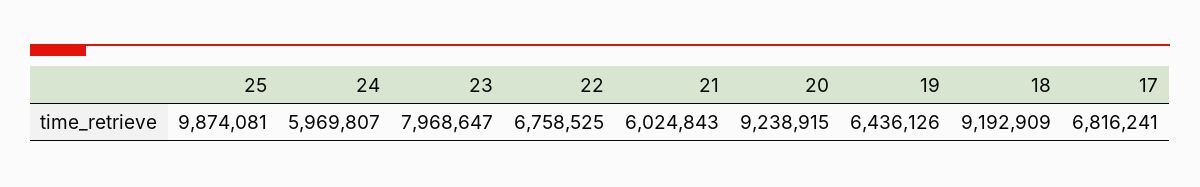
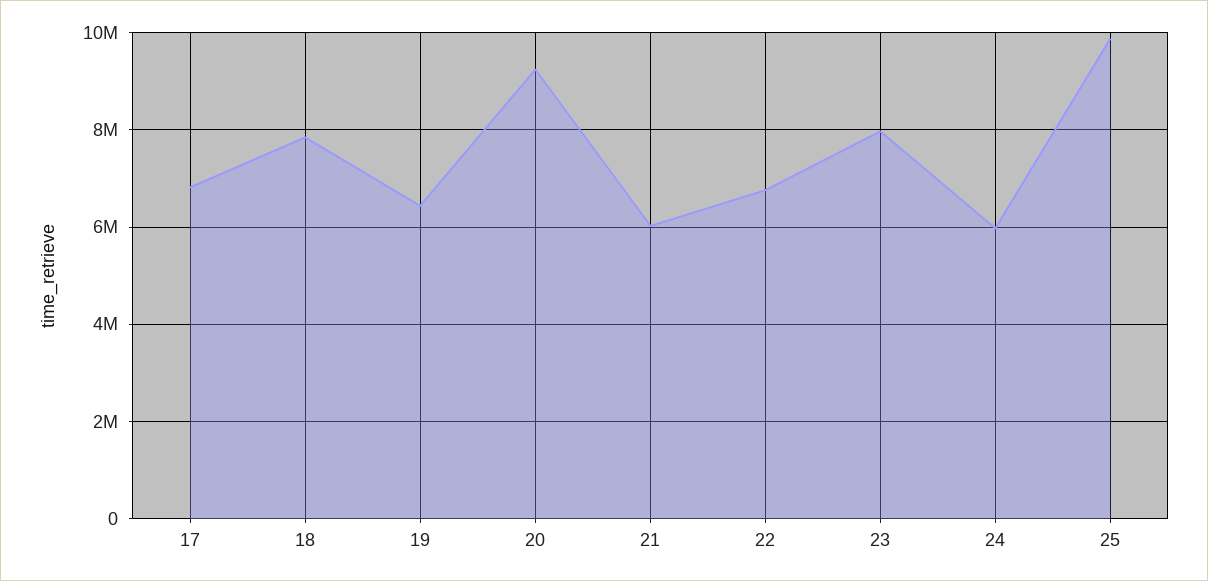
18: 9192909 -> 7800000

